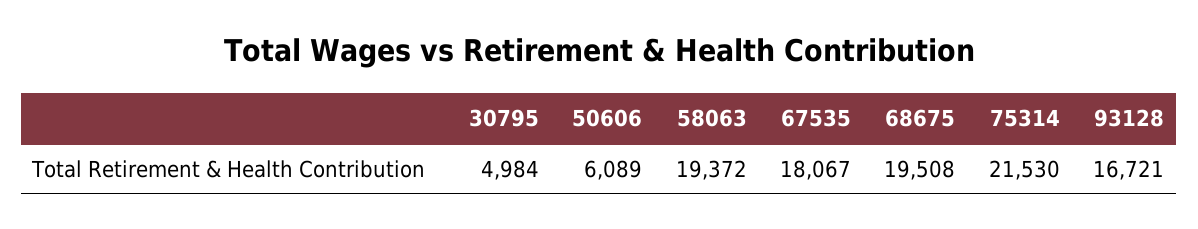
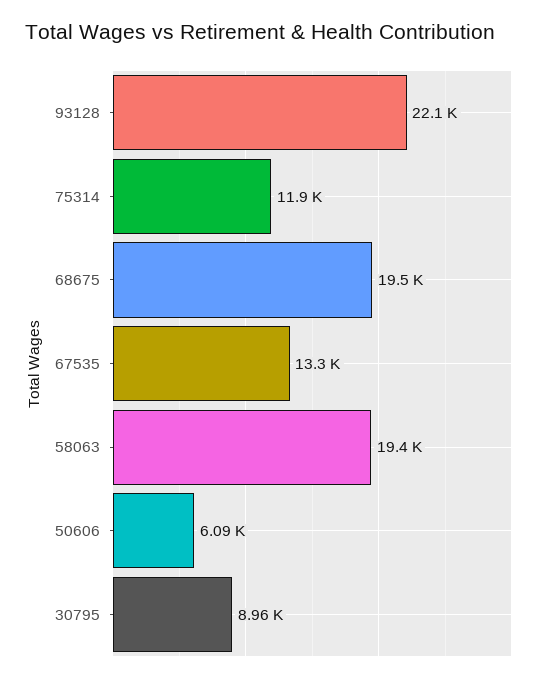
30795: 4984 -> 8960
67535: 18067 -> 13300
75314: 21530 -> 11900
93128: 16721 -> 22100

